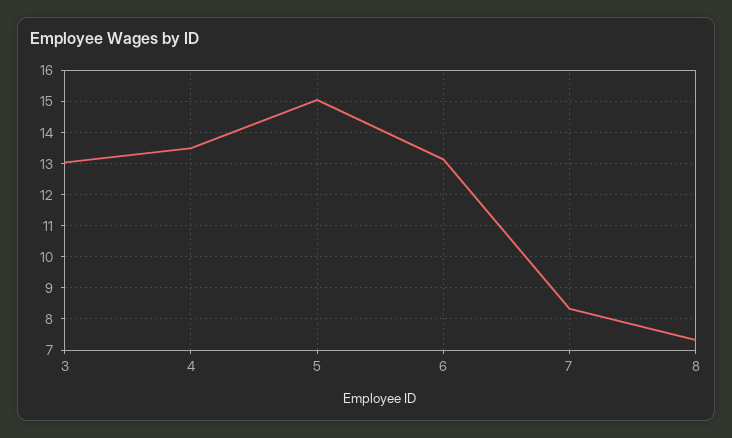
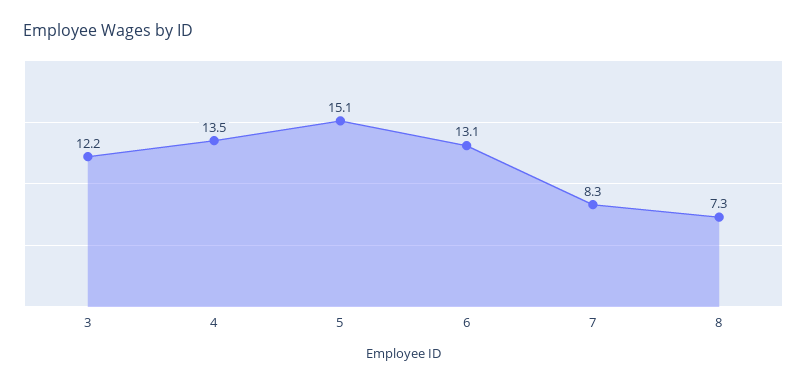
3: 13 -> 12.2

